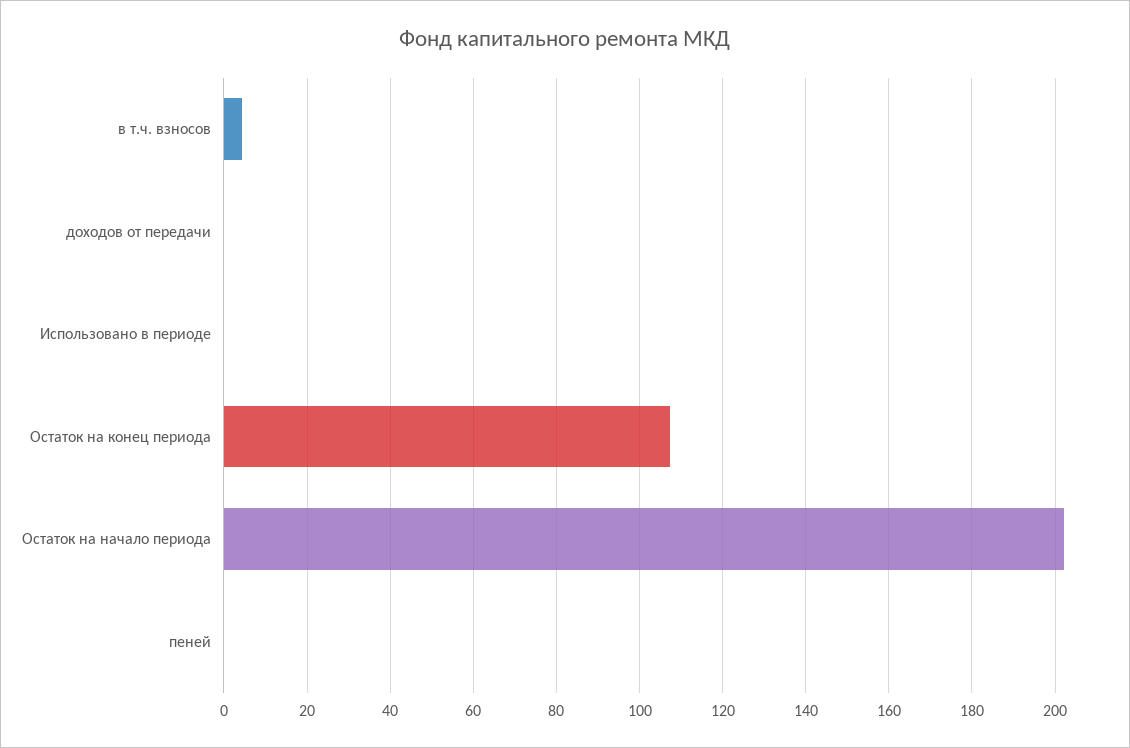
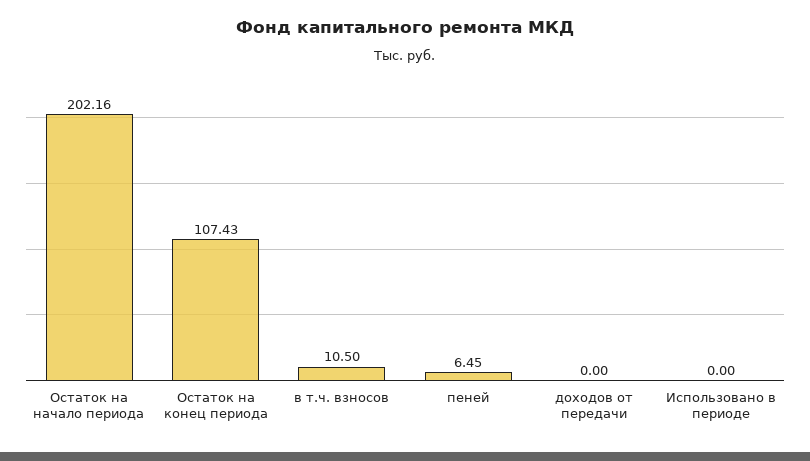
в т.ч. взносов: 4 -> 10.5
пеней: 0 -> 6.45

